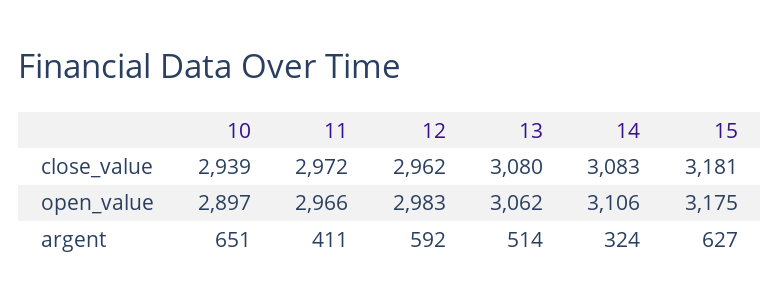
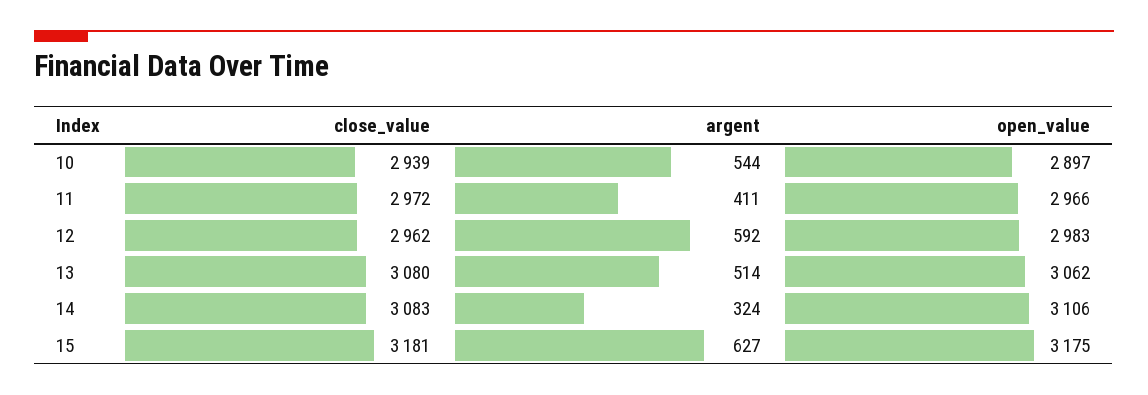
10, argent: 651 -> 544

